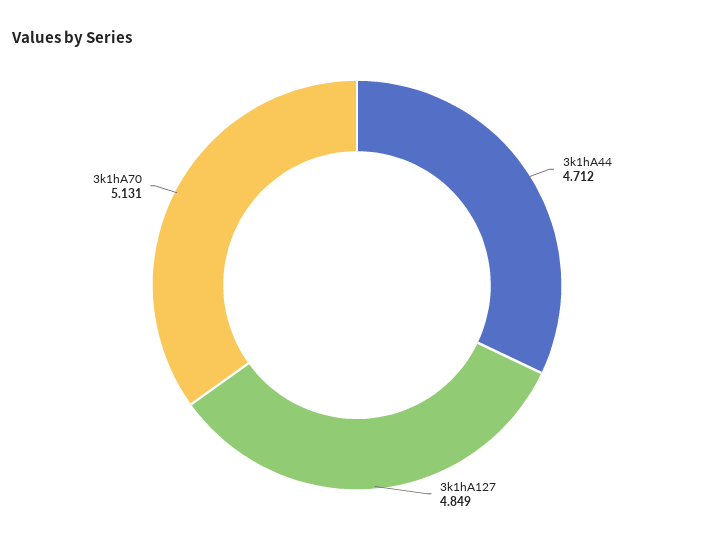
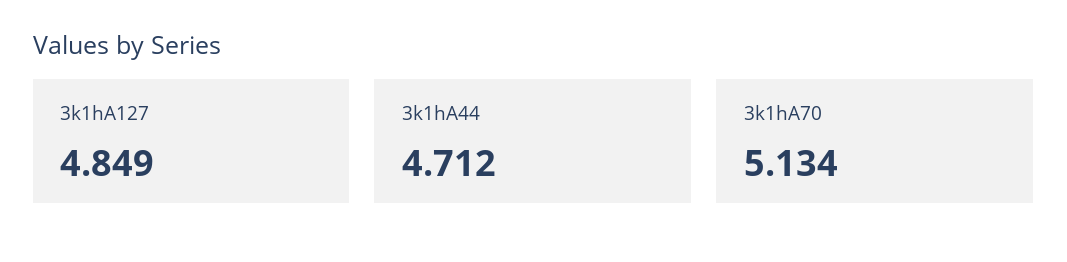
3k1hA70: 5.131 -> 5.134

